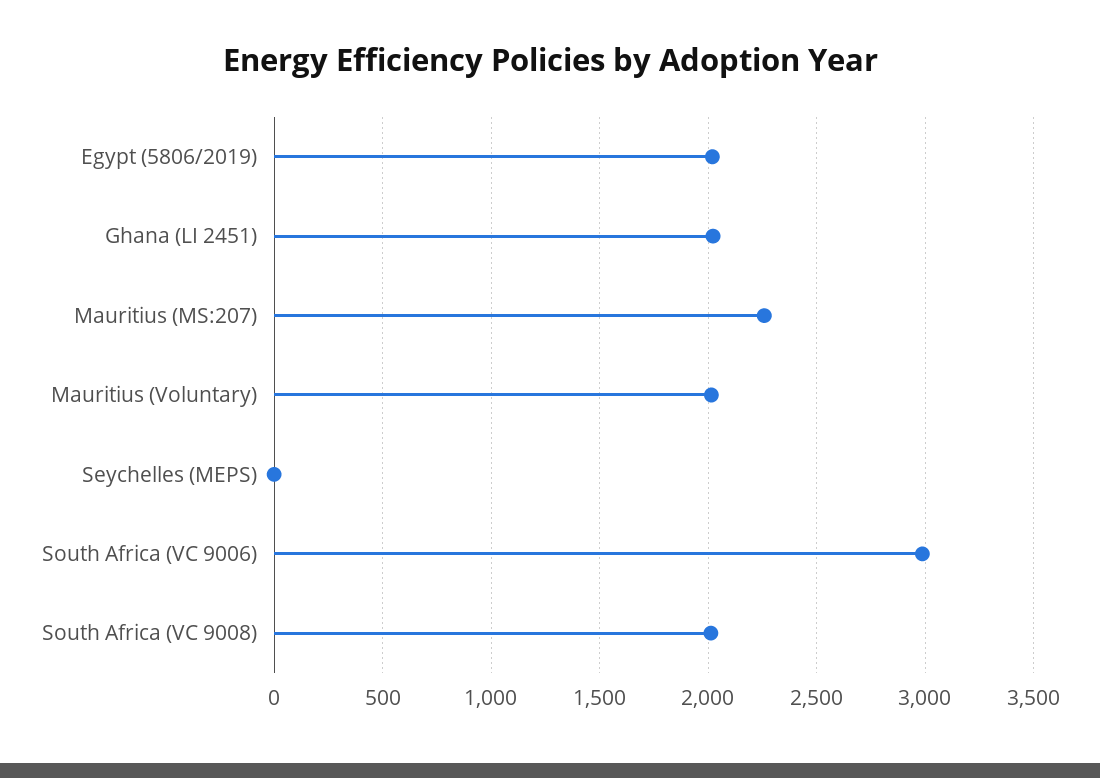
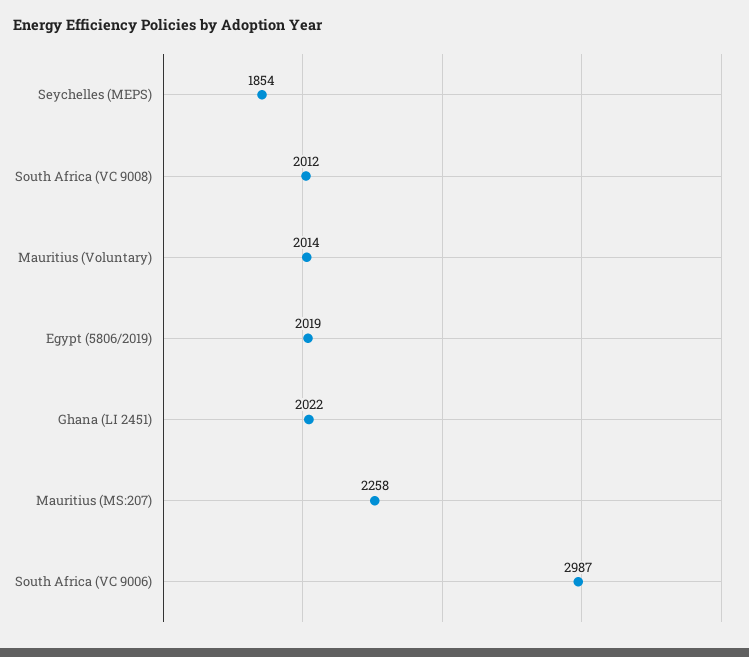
Seychelles (MEPS): 0 -> 1854

